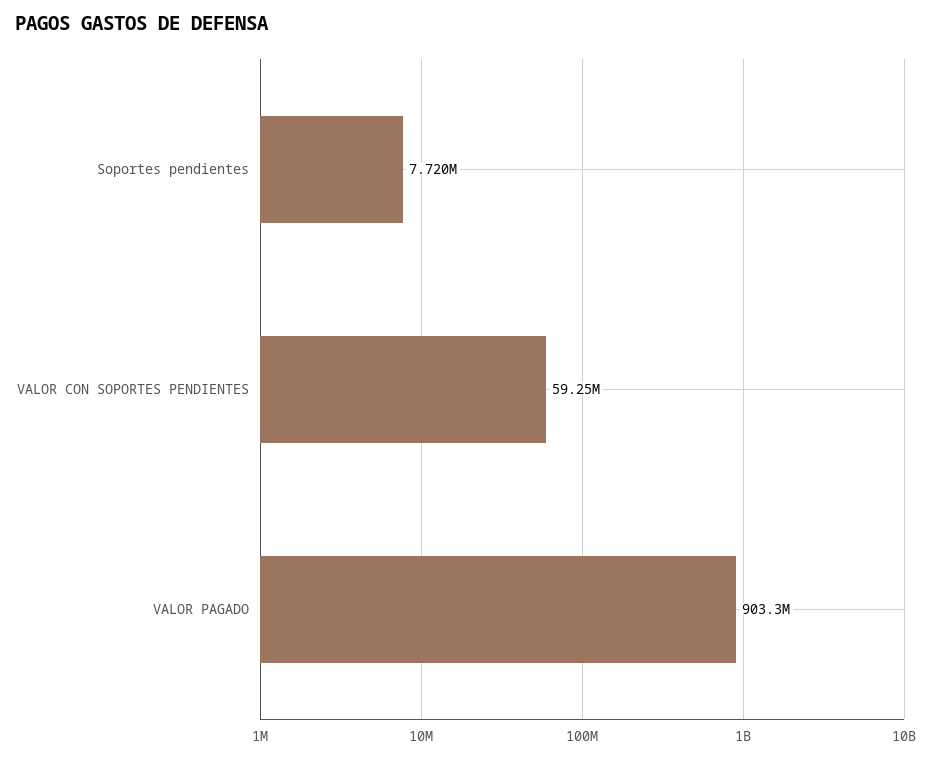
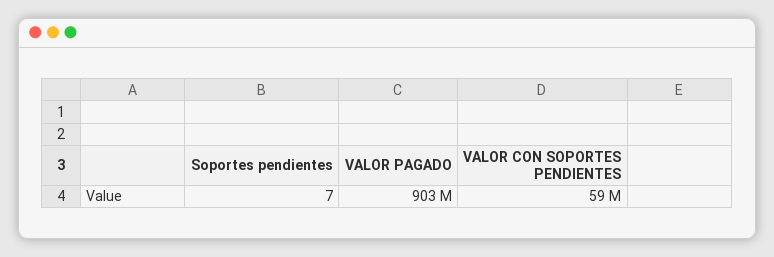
Soportes pendientes: 7720000 -> 7

